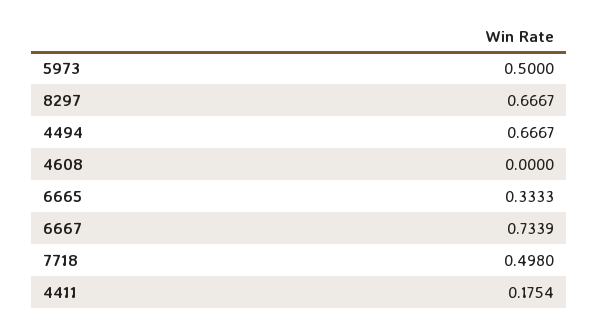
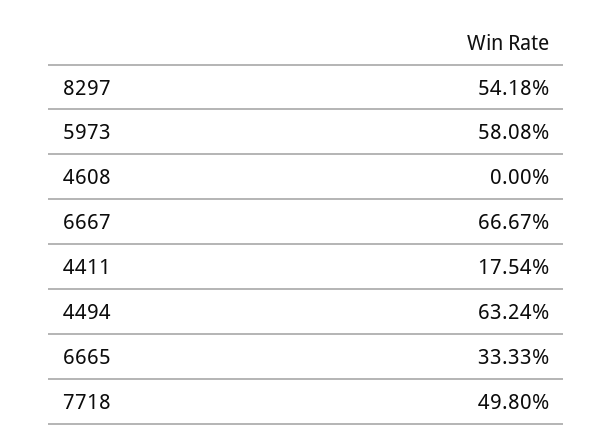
5973: 0.5 -> 0.5808
8297: 0.6667 -> 0.5418
4494: 0.6667 -> 0.6324
6667: 0.7339 -> 0.6667

